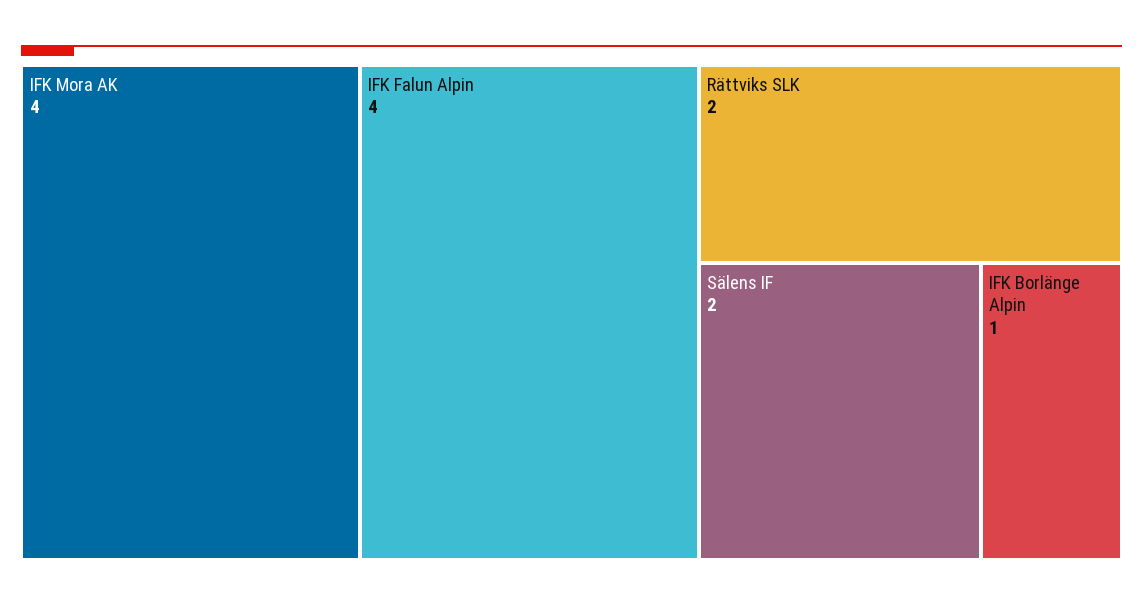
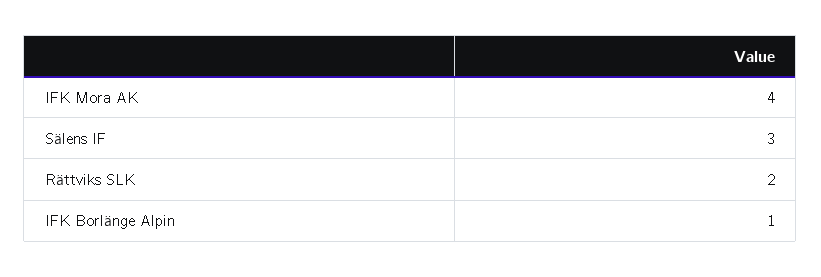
IFK Falun Alpin: 4 -> none
Sälens IF: 2 -> 3

